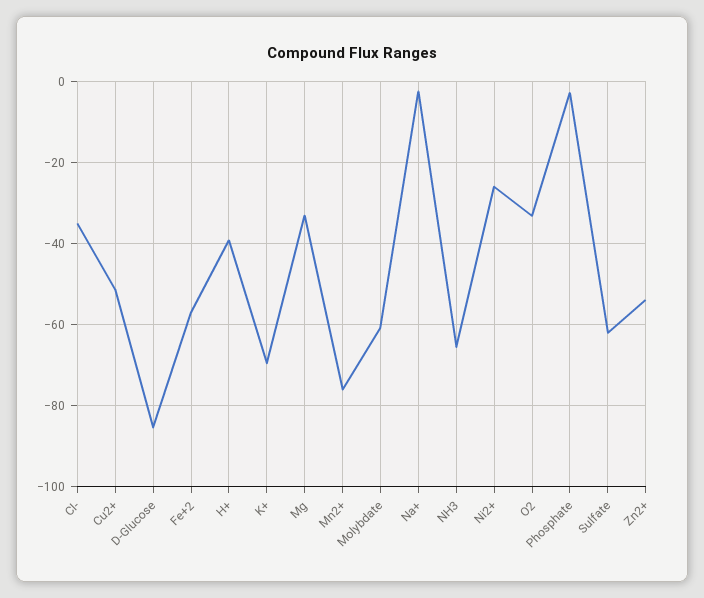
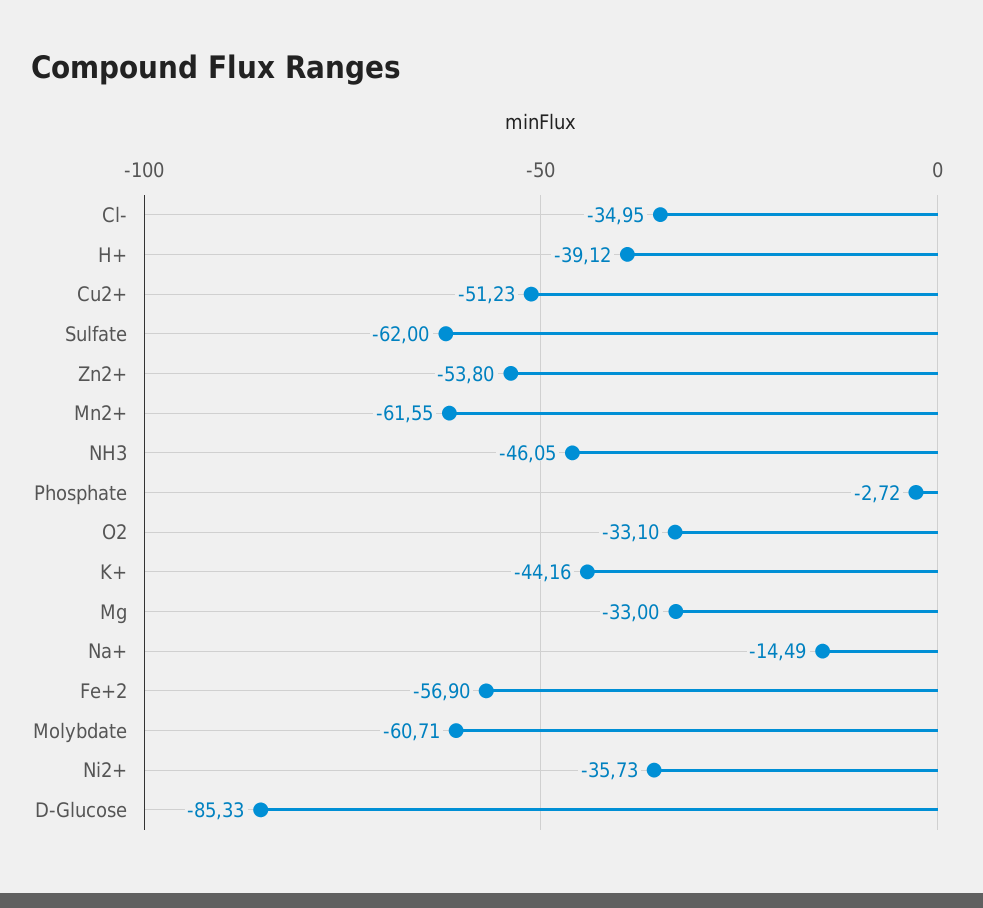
K+: -70 -> -44.16
Mn2+: -76 -> -61.55
Na+: -2 -> -14.49
NH3: -66 -> -46.05
Ni2+: -26 -> -35.73

